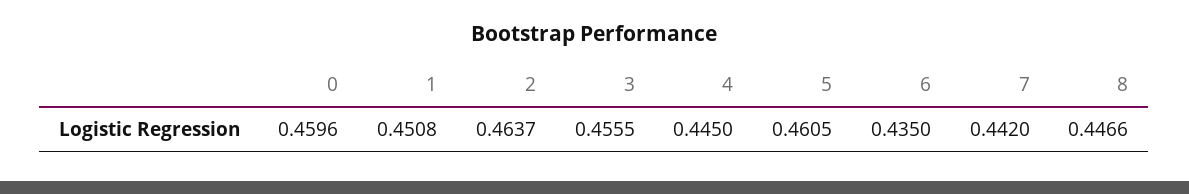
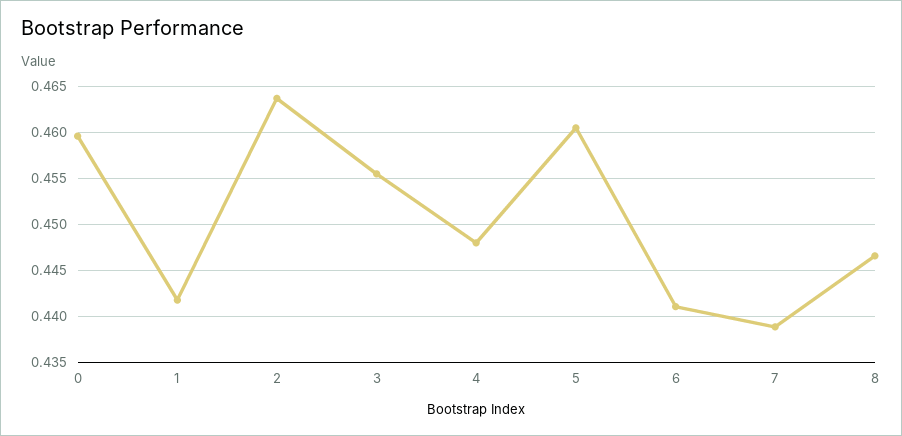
1: 0.4508 -> 0.442
4: 0.445 -> 0.448
6: 0.435 -> 0.441
7: 0.442 -> 0.439

